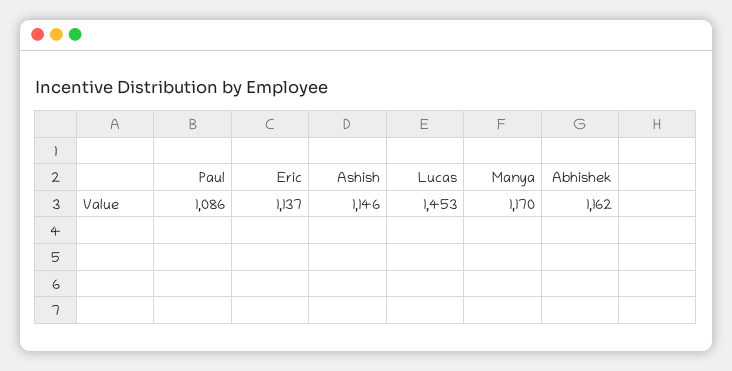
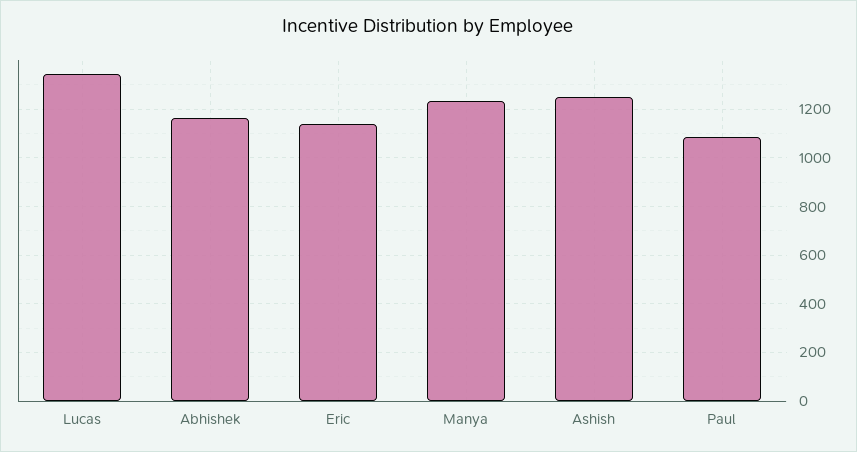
Ashish: 1146 -> 1250
Lucas: 1453 -> 1350
Manya: 1170 -> 1225

